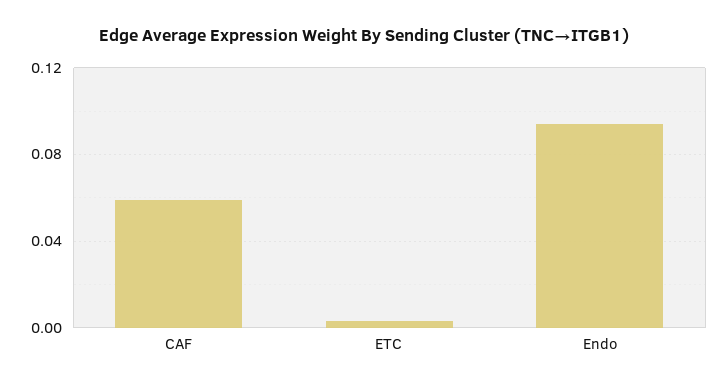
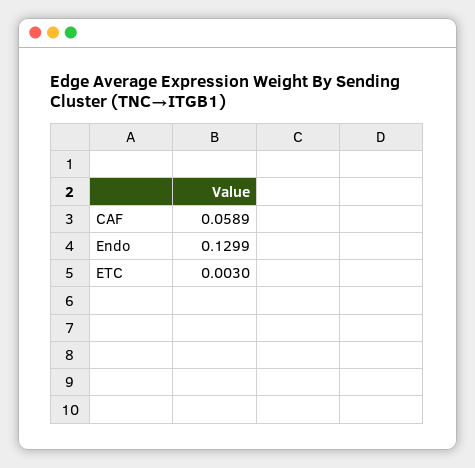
Endo: 0.095 -> 0.1299

